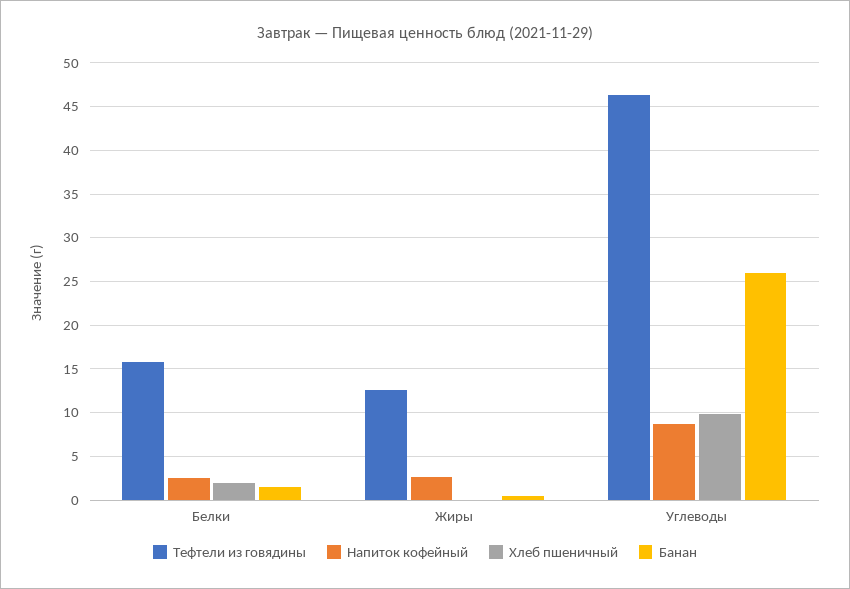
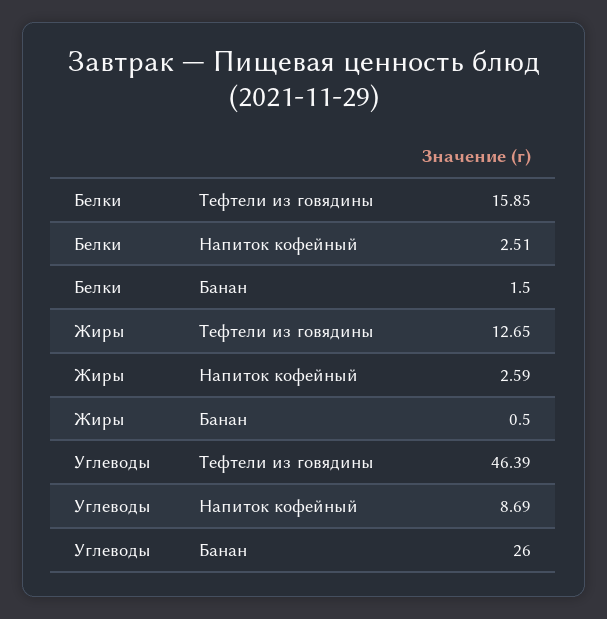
Хлеб пшеничный, Белки: 2 -> none
Хлеб пшеничный, Жиры: 0 -> none
Хлеб пшеничный, Углеводы: 10 -> none

